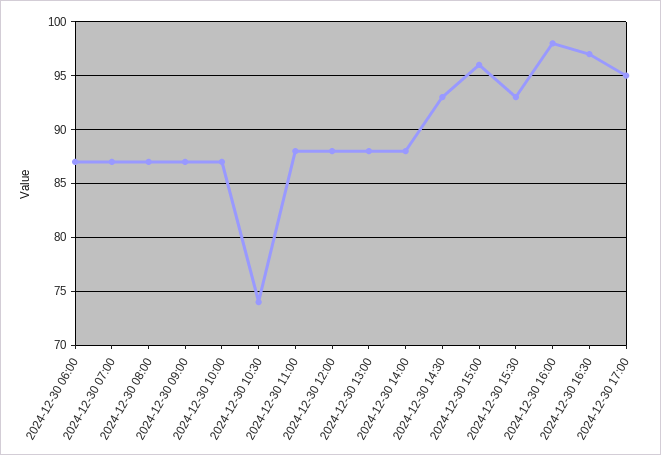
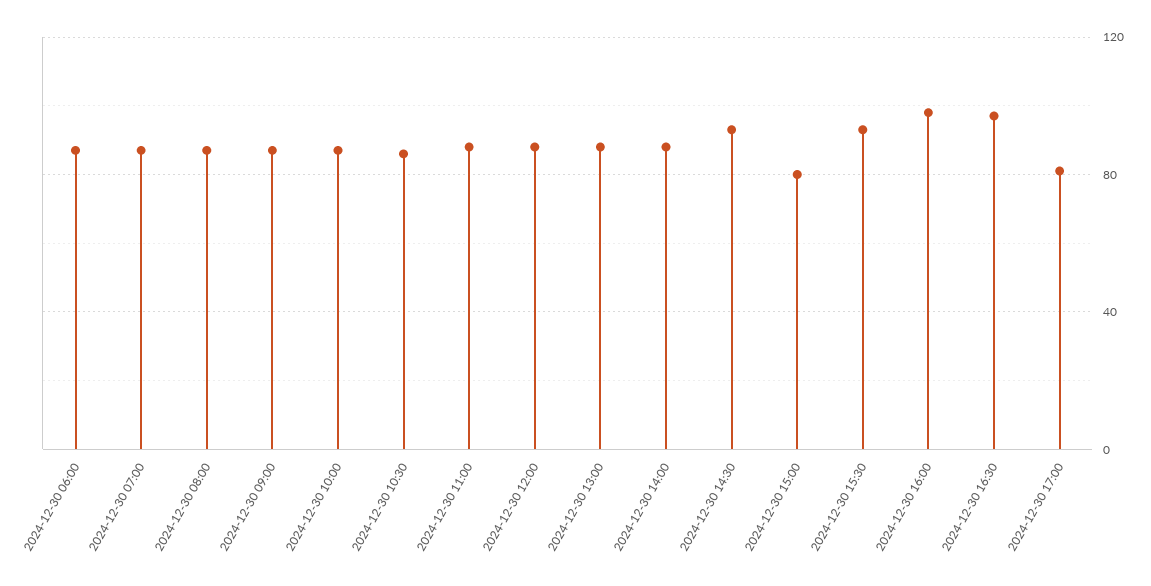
2024-12-30 10:30: 74 -> 85
2024-12-30 15:00: 96 -> 80
2024-12-30 17:00: 95 -> 80

